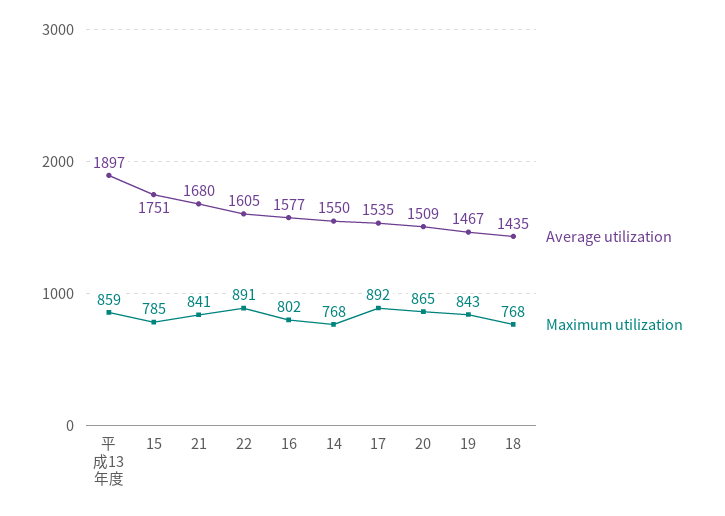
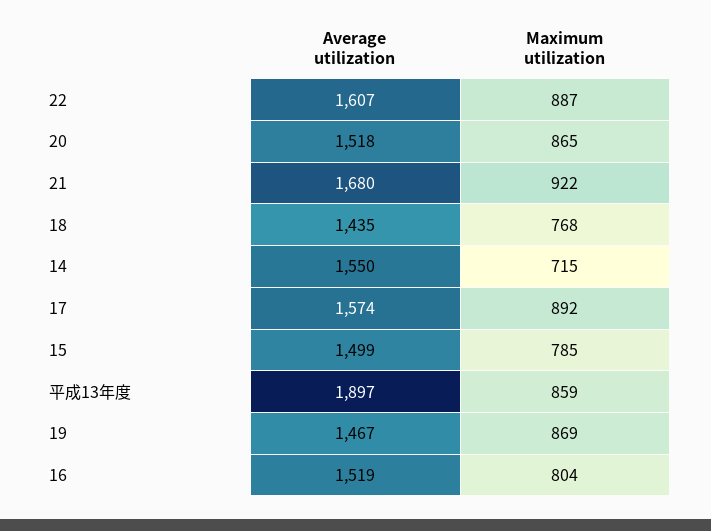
Average utilization, 15: 1751 -> 1499
Maximum utilization, 21: 841 -> 922
Average utilization, 22: 1605 -> 1607
Maximum utilization, 22: 891 -> 887
Average utilization, 16: 1577 -> 1519
Maximum utilization, 16: 802 -> 804
Maximum utilization, 14: 768 -> 715
Average utilization, 17: 1535 -> 1574
Average utilization, 20: 1509 -> 1518
Maximum utilization, 19: 843 -> 869

